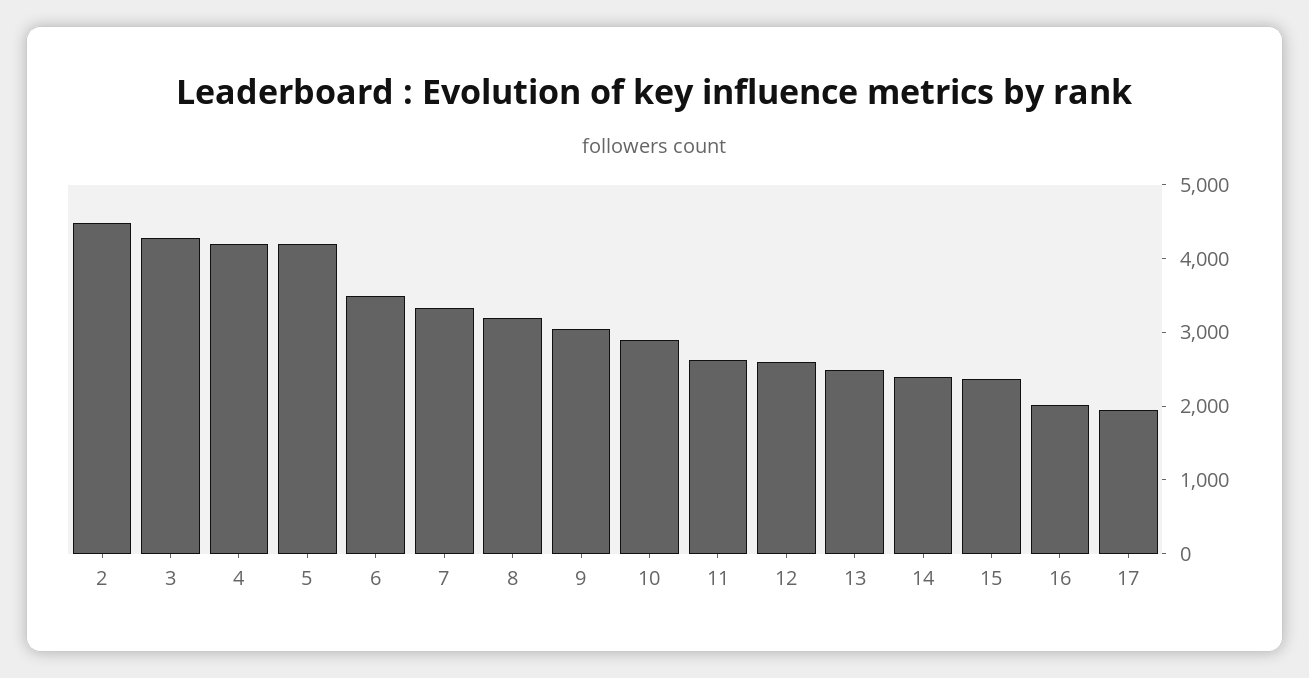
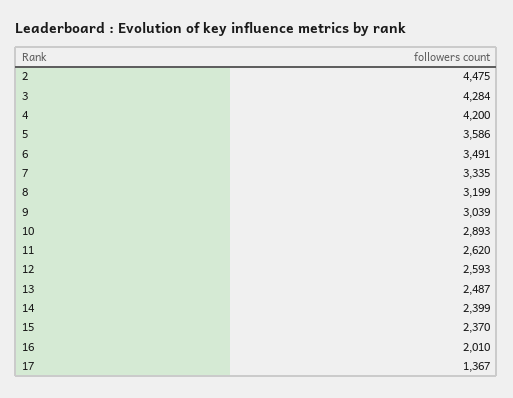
5: 4200 -> 3586
17: 2000 -> 1367

